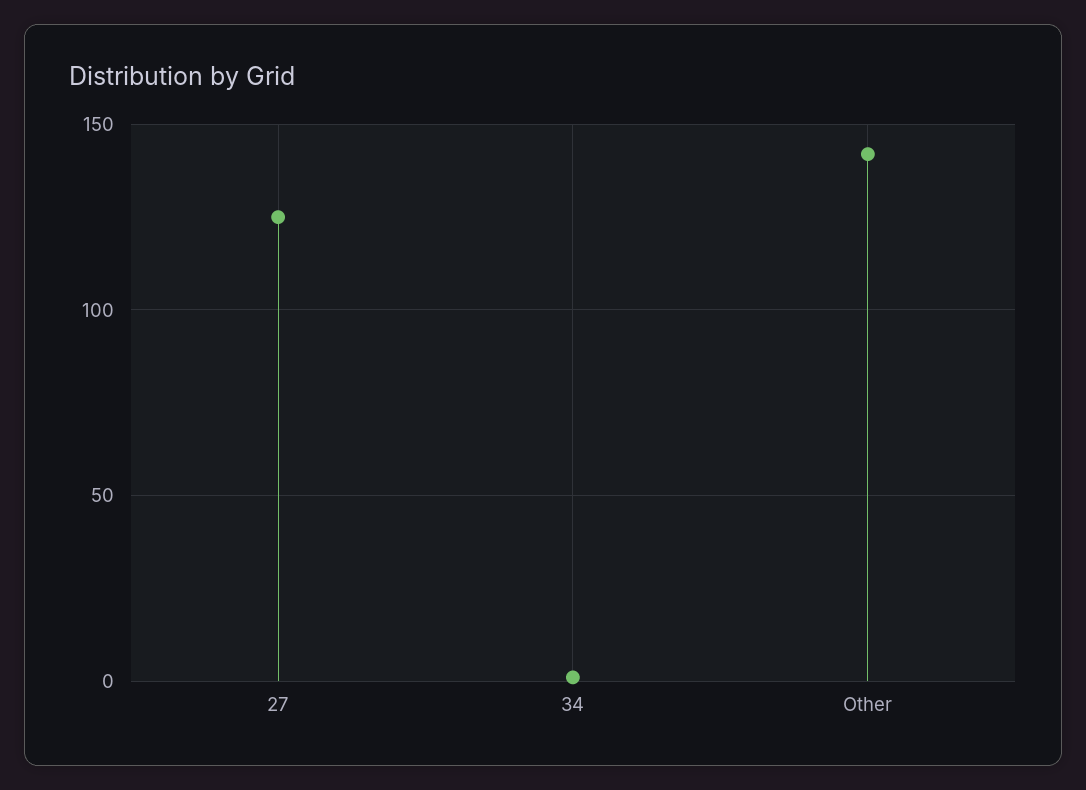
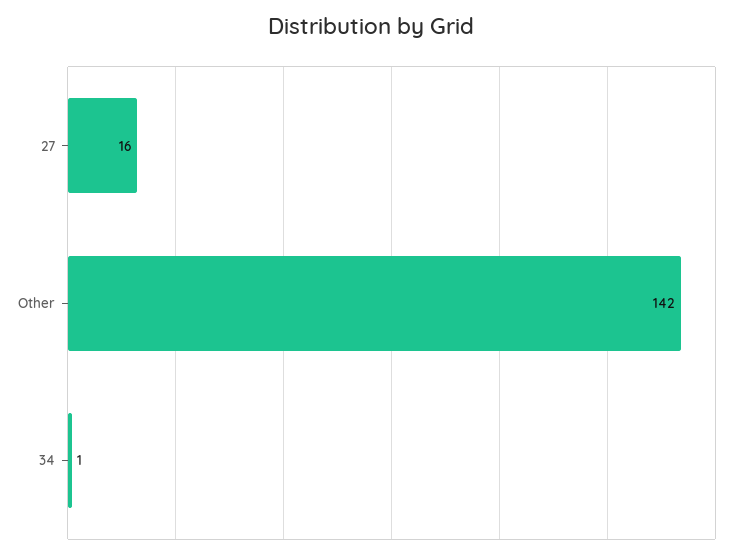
27: 125 -> 16

